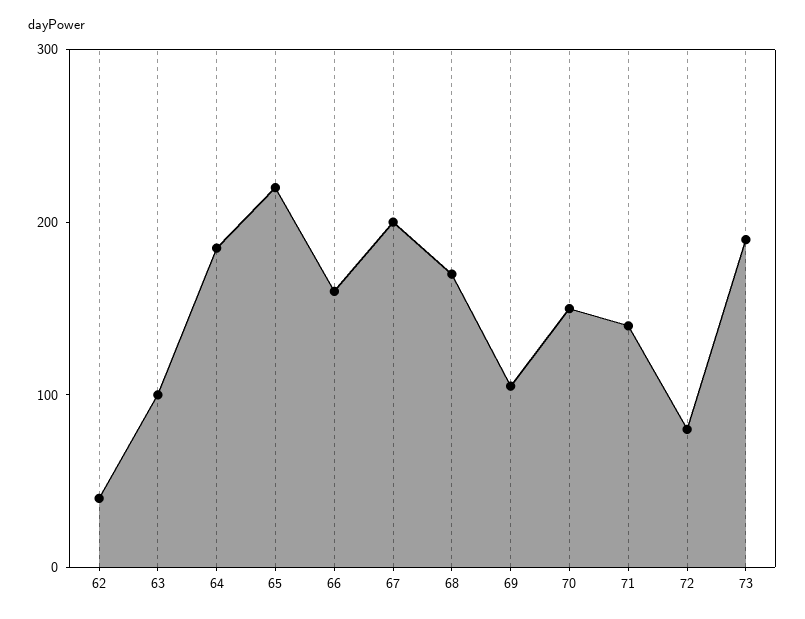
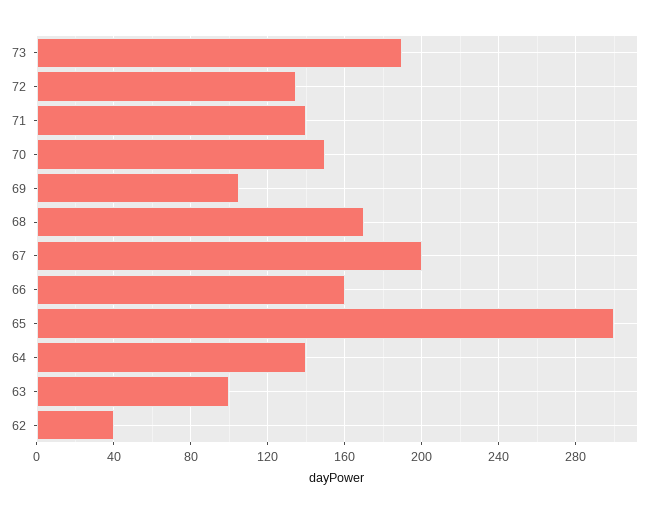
64: 180 -> 140
65: 220 -> 300
72: 80 -> 135

